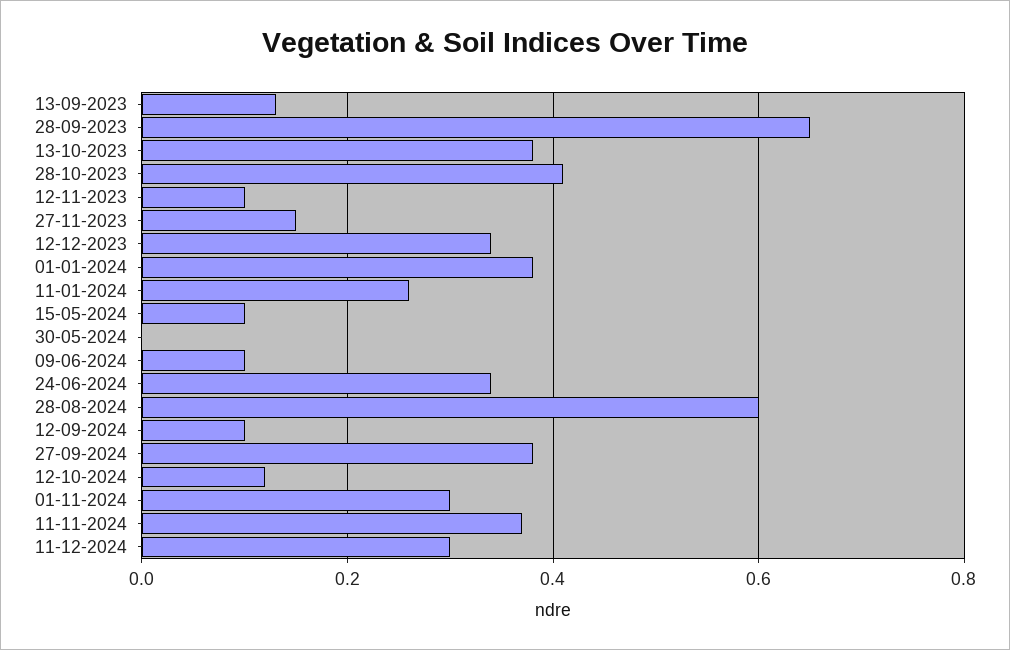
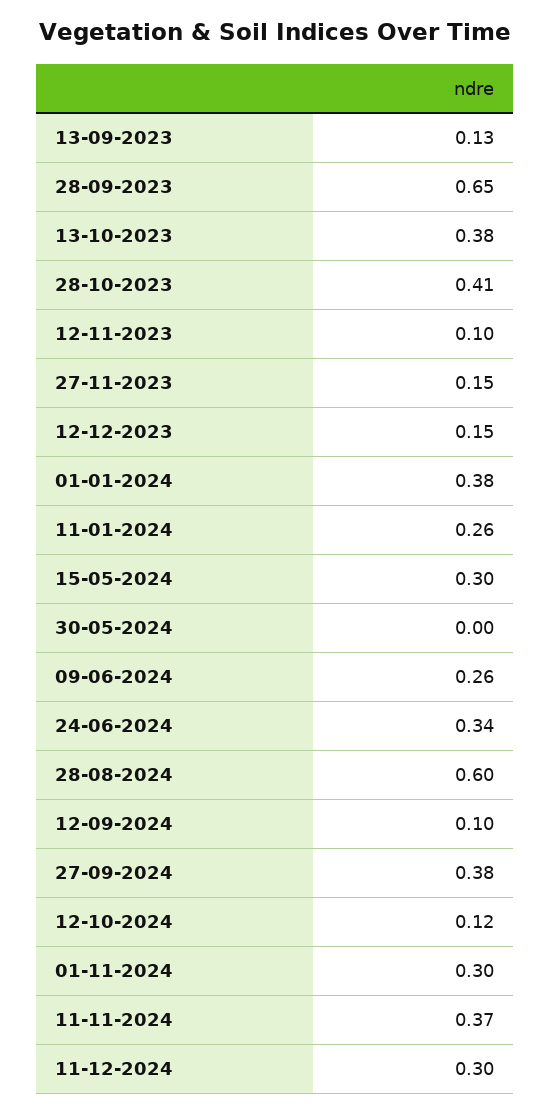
12-12-2023: 0.35 -> 0.15
15-05-2024: 0.1 -> 0.3
09-06-2024: 0.1 -> 0.26

